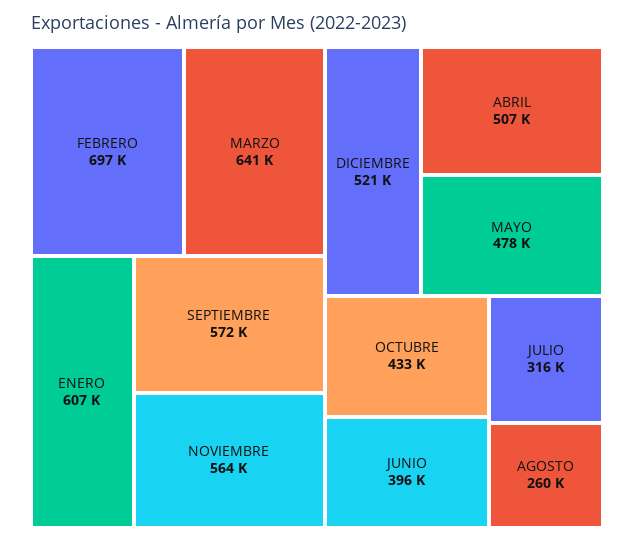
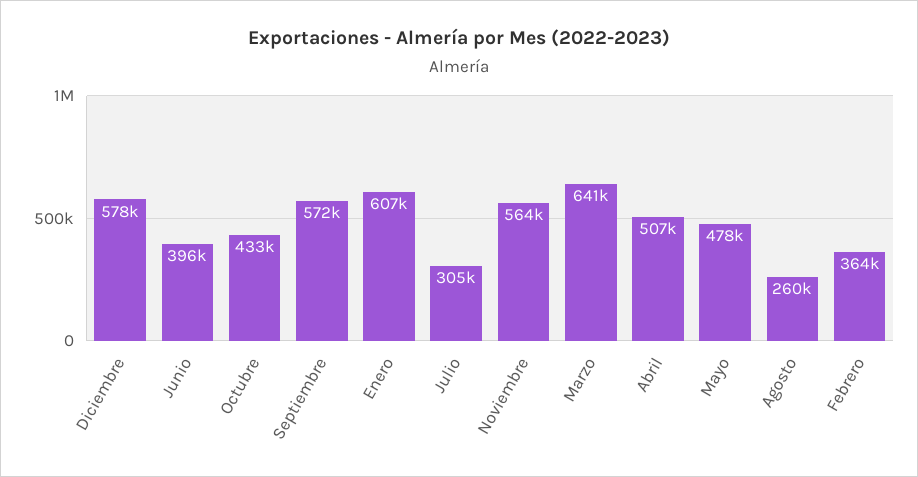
FEBRERO: 697000 -> 364000
DICIEMBRE: 521000 -> 578000
JULIO: 316000 -> 305000

